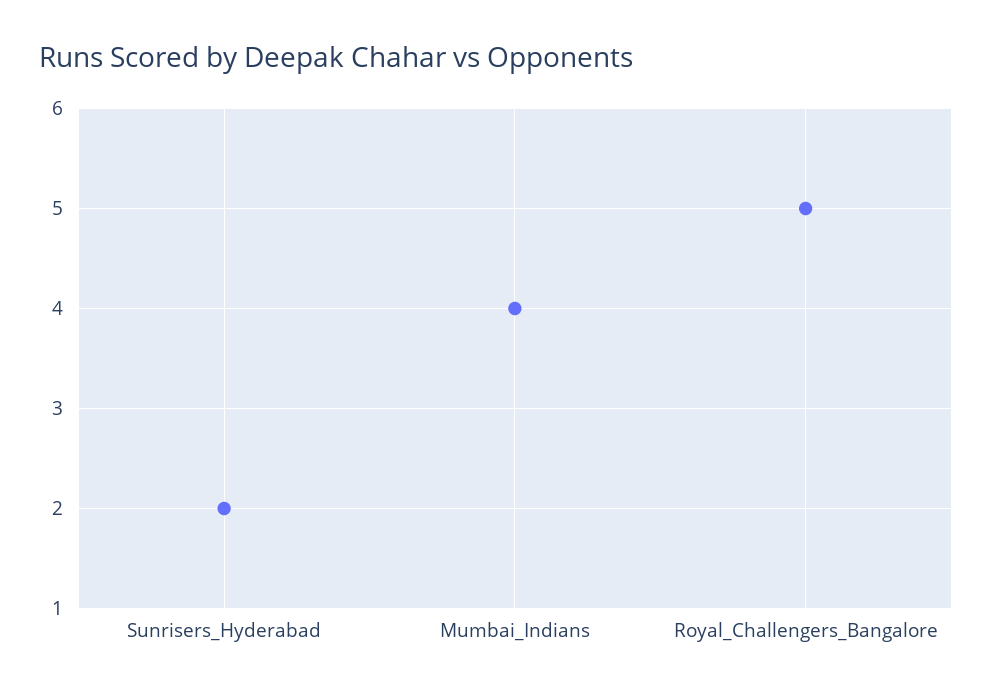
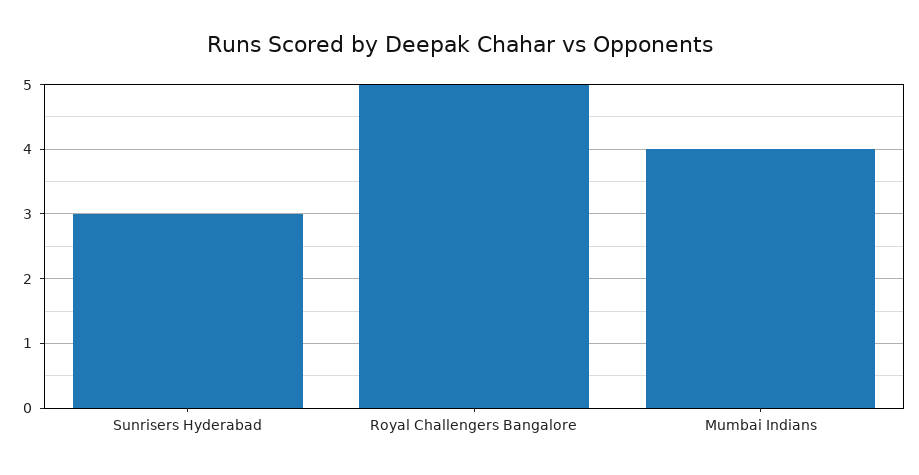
Sunrisers_Hyderabad: 2 -> 3

